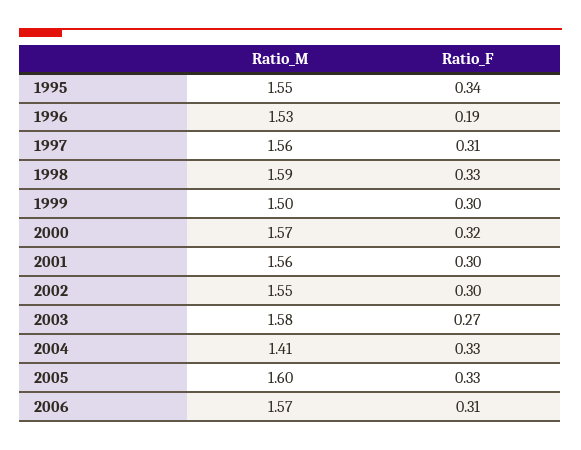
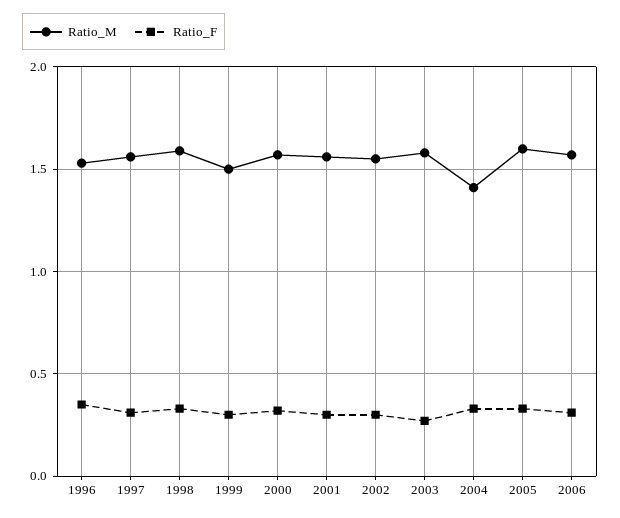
Ratio_M, 1995: 1.55 -> none
Ratio_F, 1995: 0.34 -> none
Ratio_F, 1996: 0.19 -> 0.35

